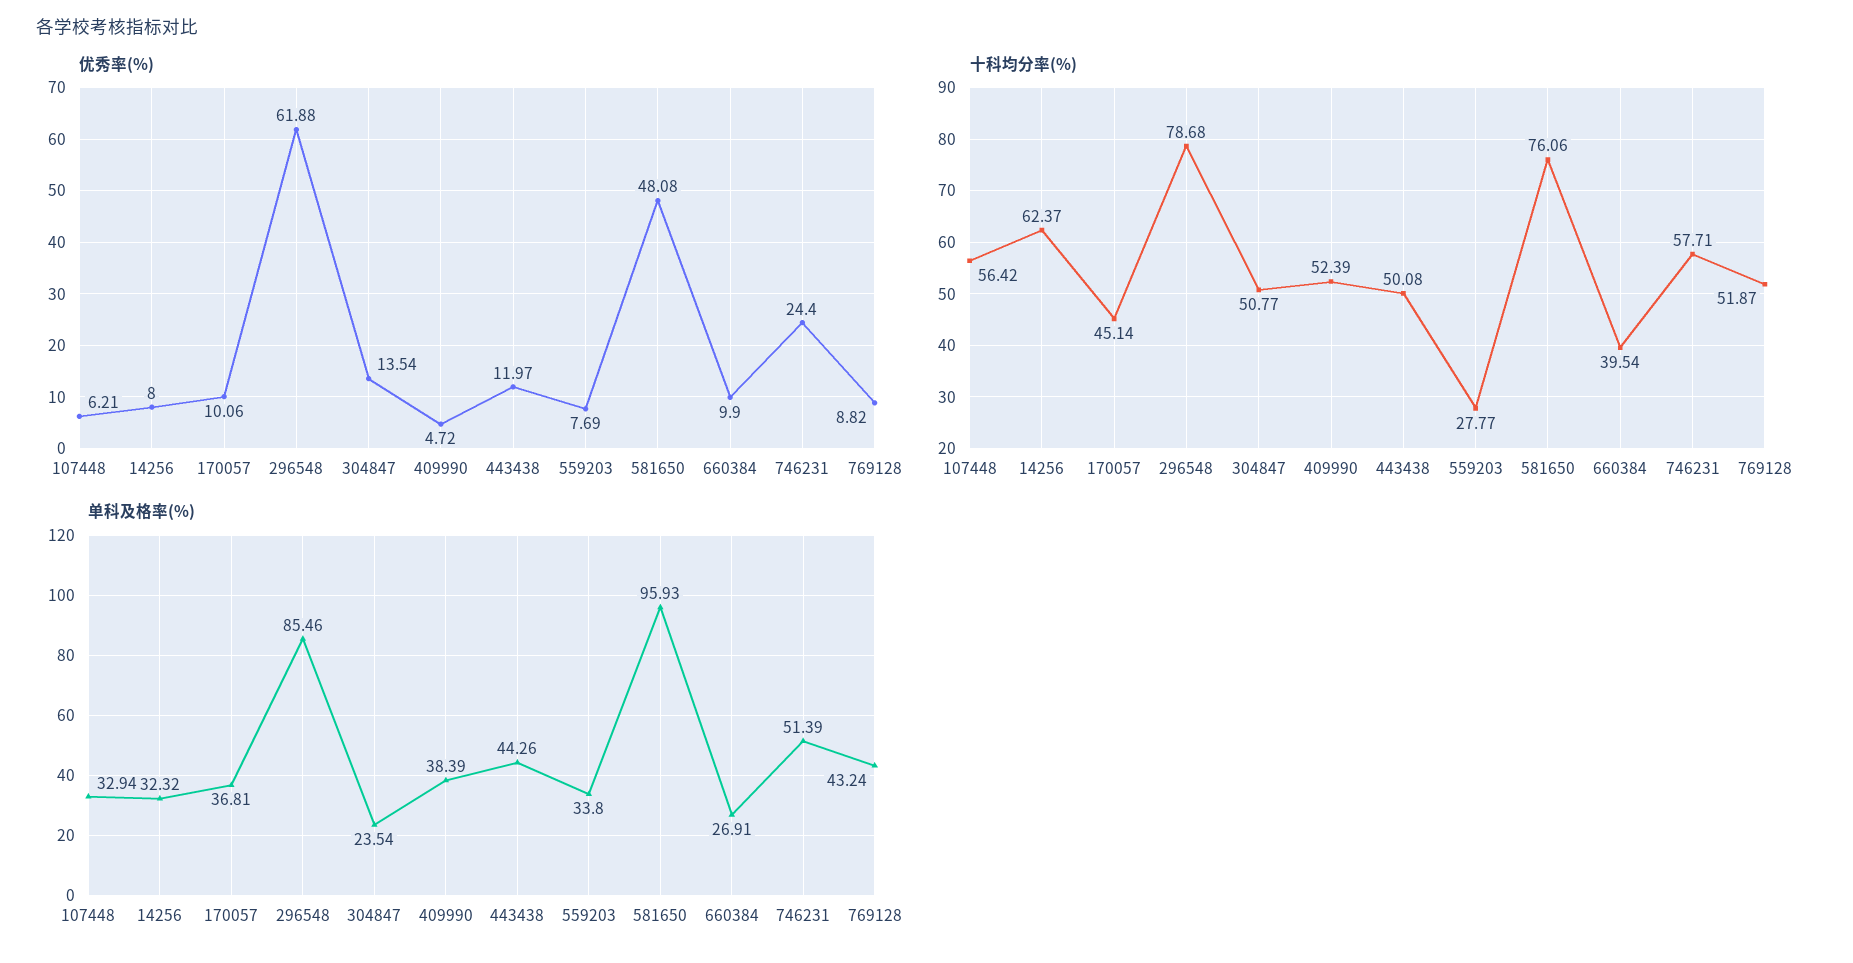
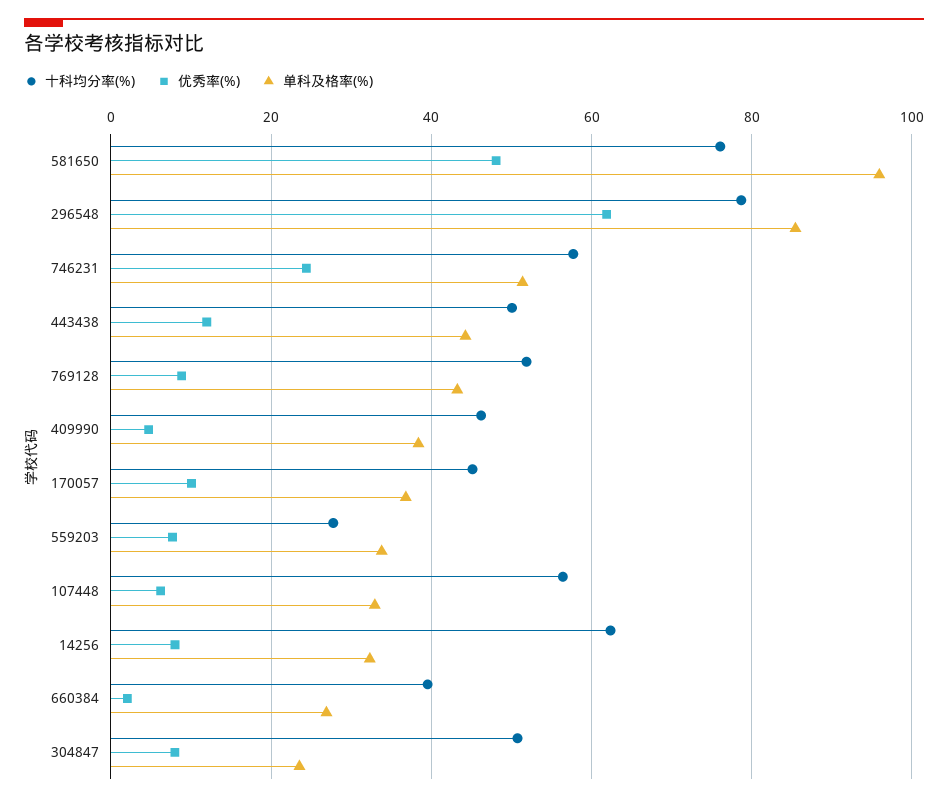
优秀率(%), 304847: 13.54 -> 8
优秀率(%), 660384: 9.9 -> 2
十科均分率(%), 409990: 52.39 -> 46

